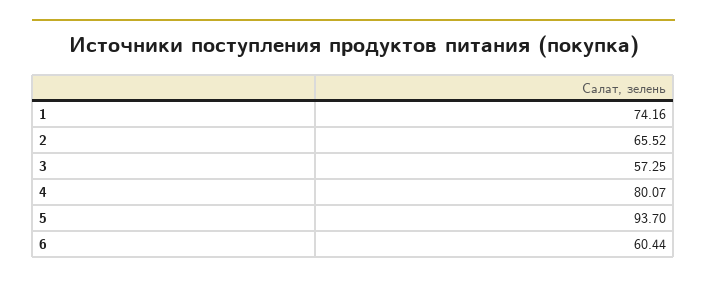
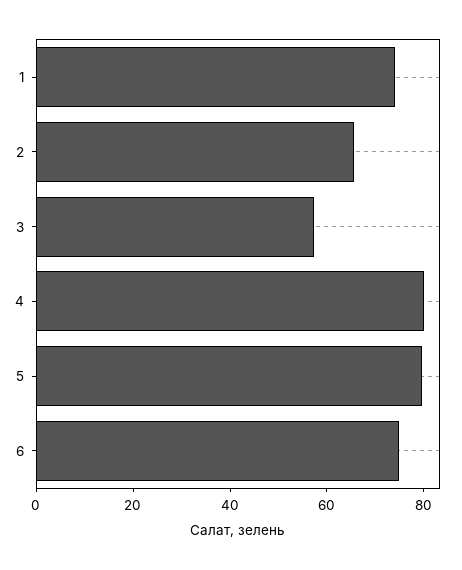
5: 93.7 -> 80
6: 60.44 -> 75

